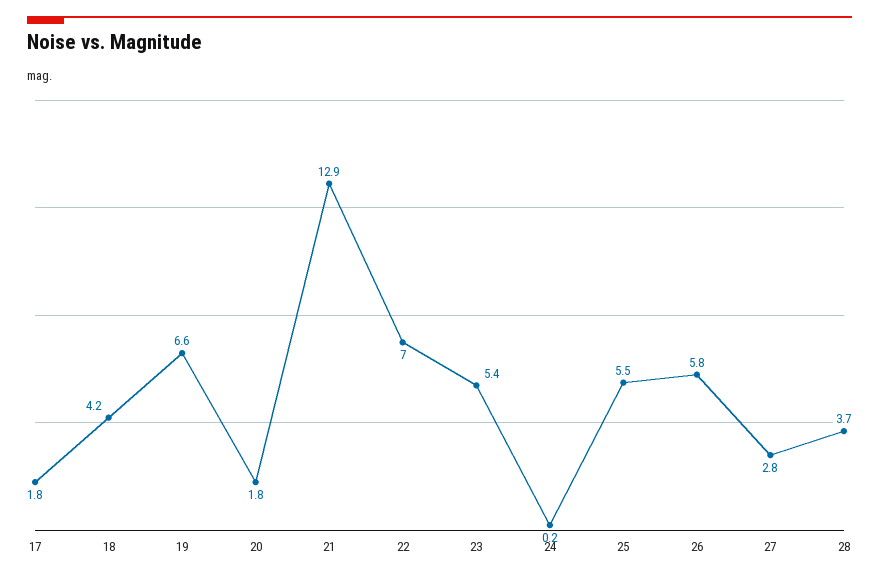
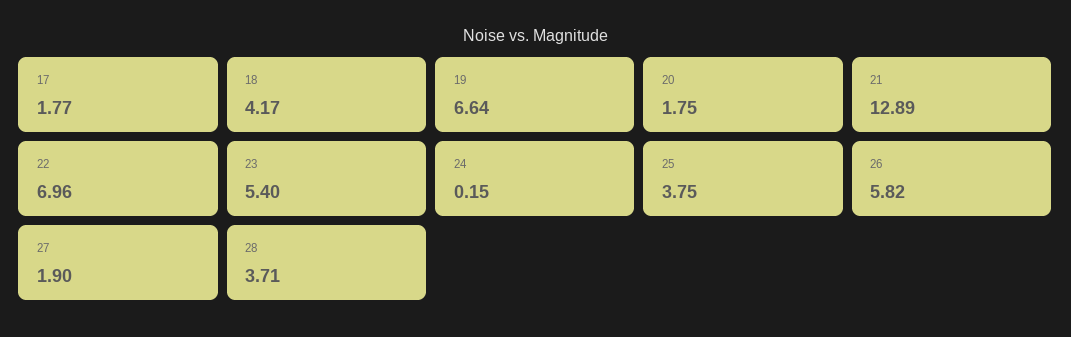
25: 5.5 -> 3.75
27: 2.8 -> 1.9

